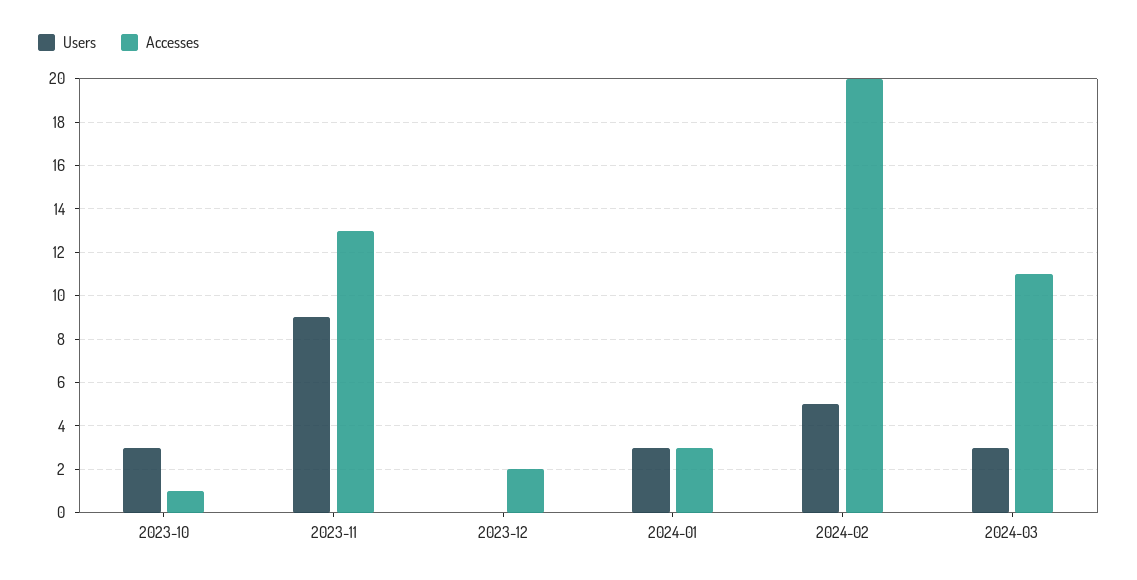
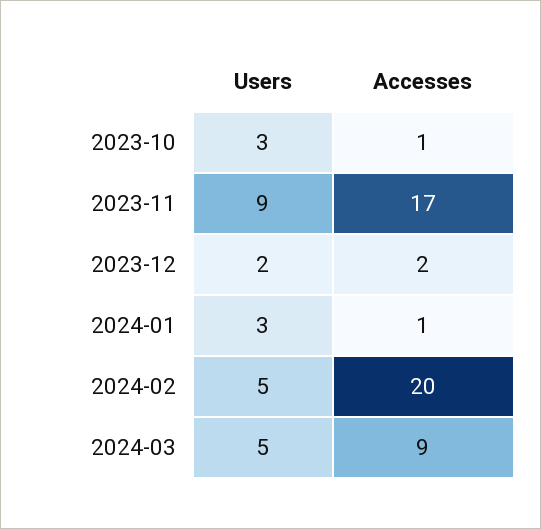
Accesses, 2023-11: 13 -> 17
Users, 2023-12: 0 -> 2
Accesses, 2024-01: 3 -> 1
Users, 2024-03: 3 -> 5
Accesses, 2024-03: 11 -> 9

